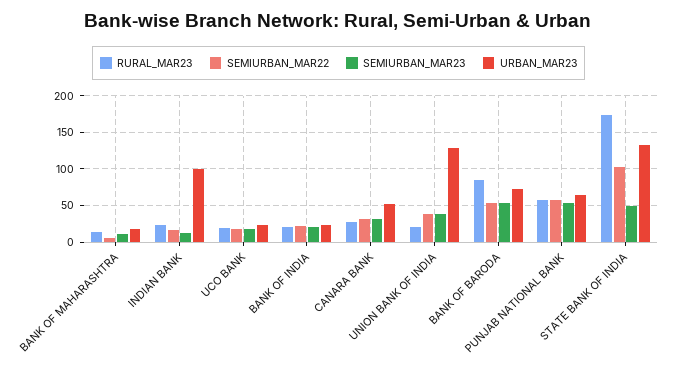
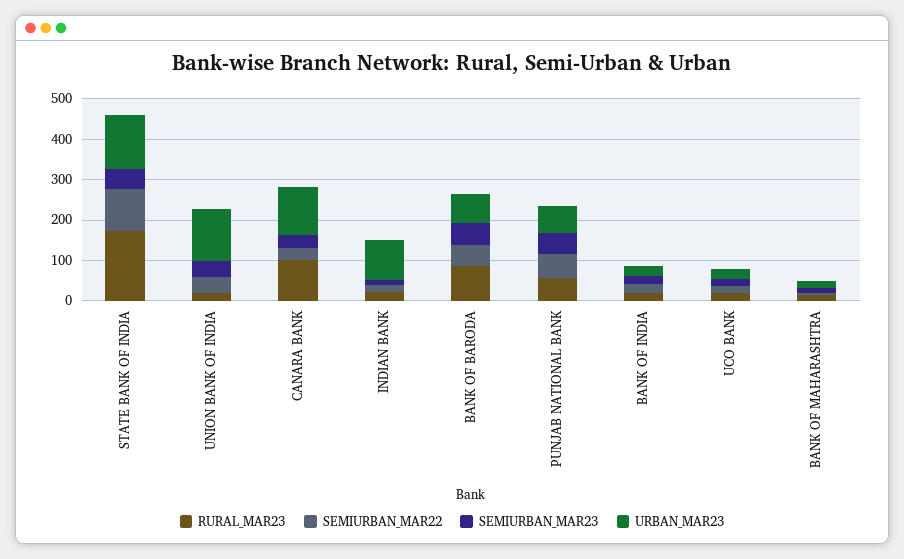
RURAL_MAR23, CANARA BANK: 30 -> 100
URBAN_MAR23, CANARA BANK: 50 -> 120

